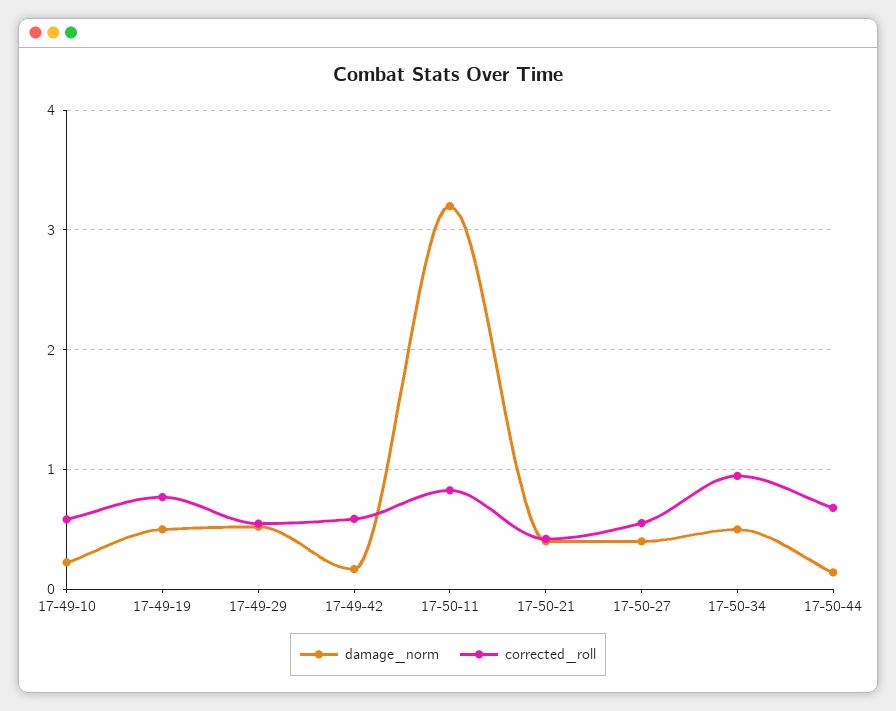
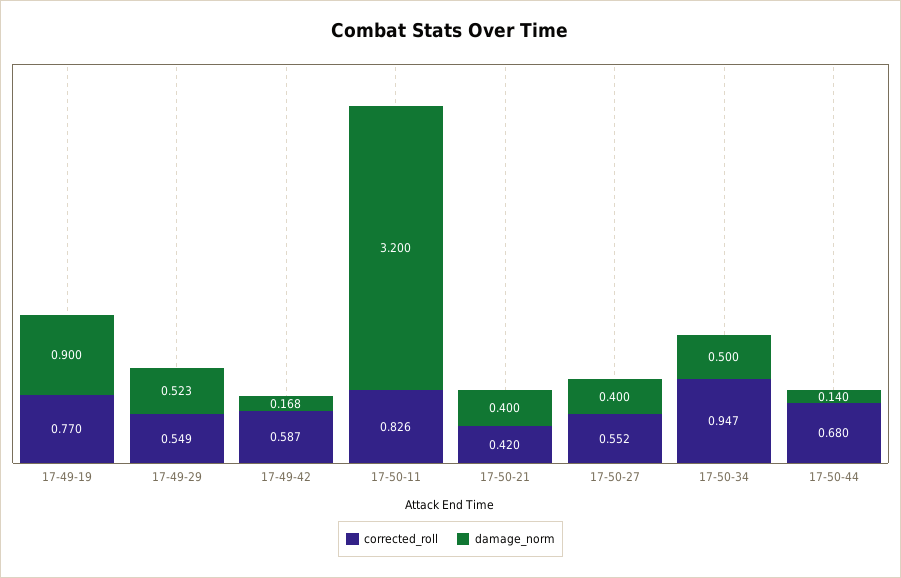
damage_norm, 17-49-10: 0.2 -> none
corrected_roll, 17-49-10: 0.6 -> none
damage_norm, 17-49-19: 0.5 -> 0.9

